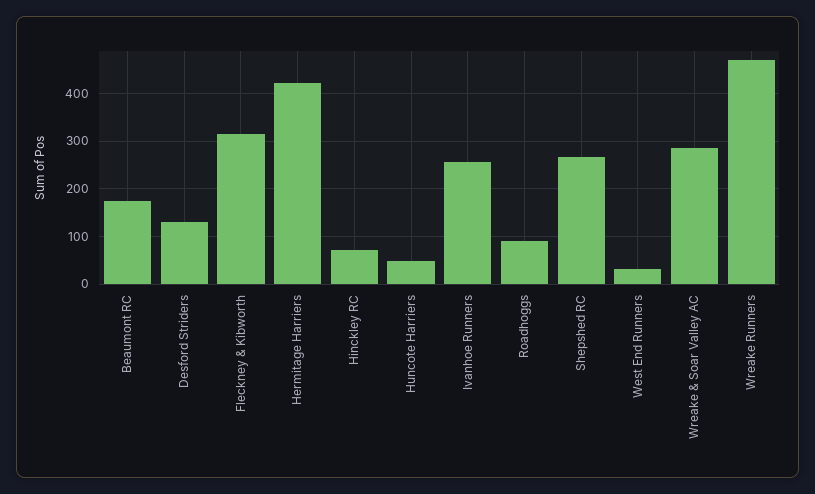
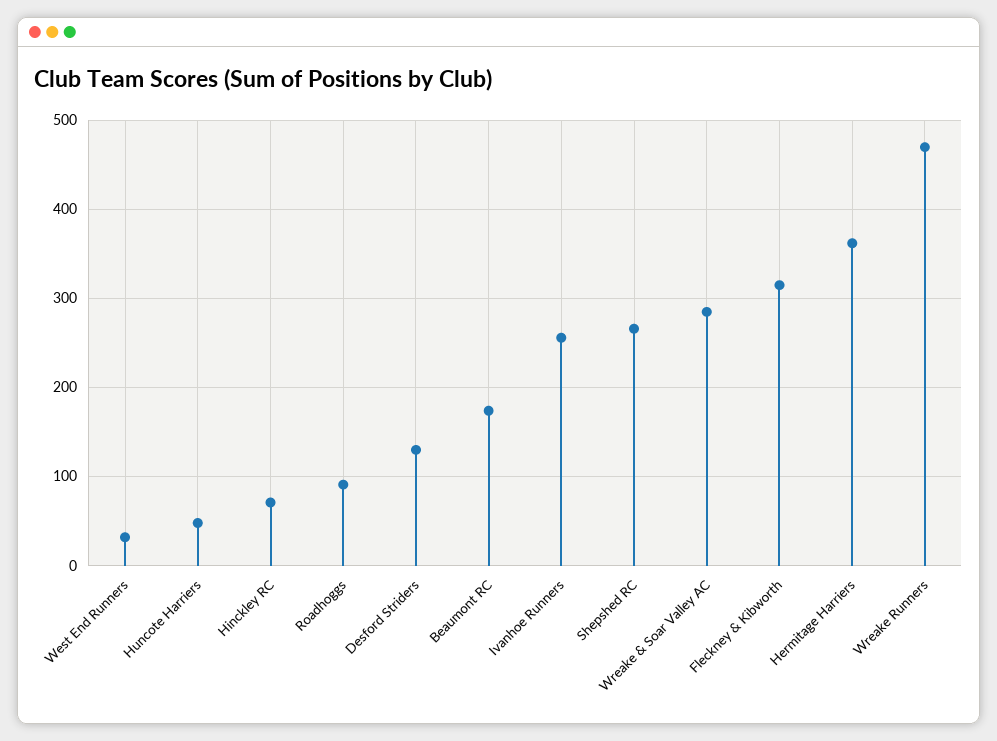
Hermitage Harriers: 420 -> 360

